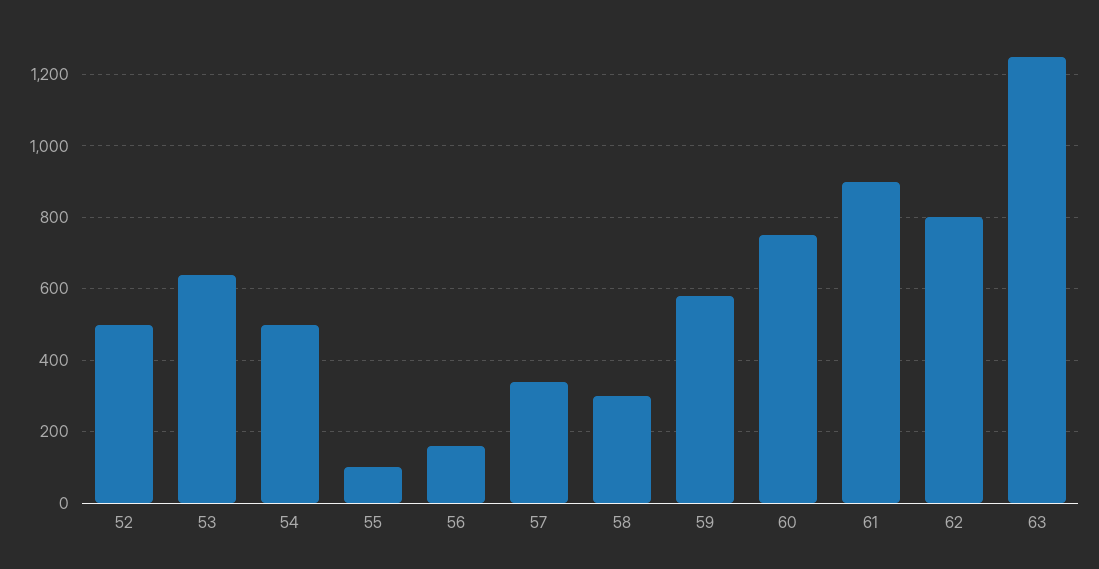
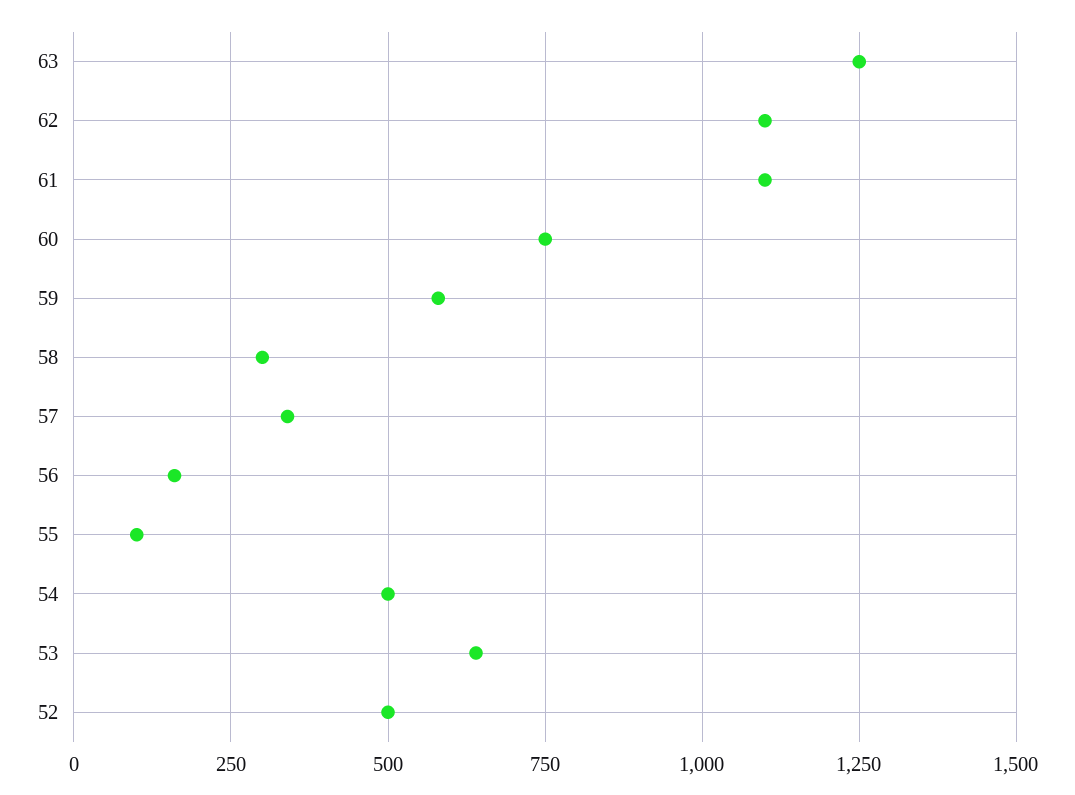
61: 900 -> 1100
62: 800 -> 1100

